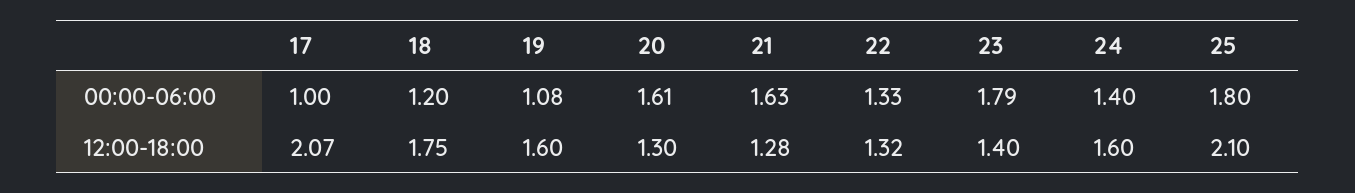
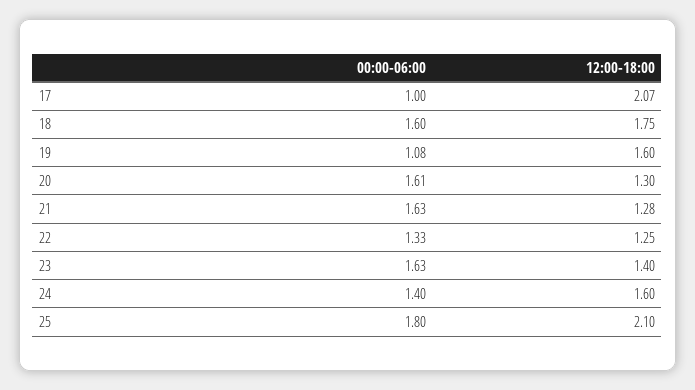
18, 00:00-06:00: 1.2 -> 1.6
23, 00:00-06:00: 1.79 -> 1.63
22, 12:00-18:00: 1.32 -> 1.25

